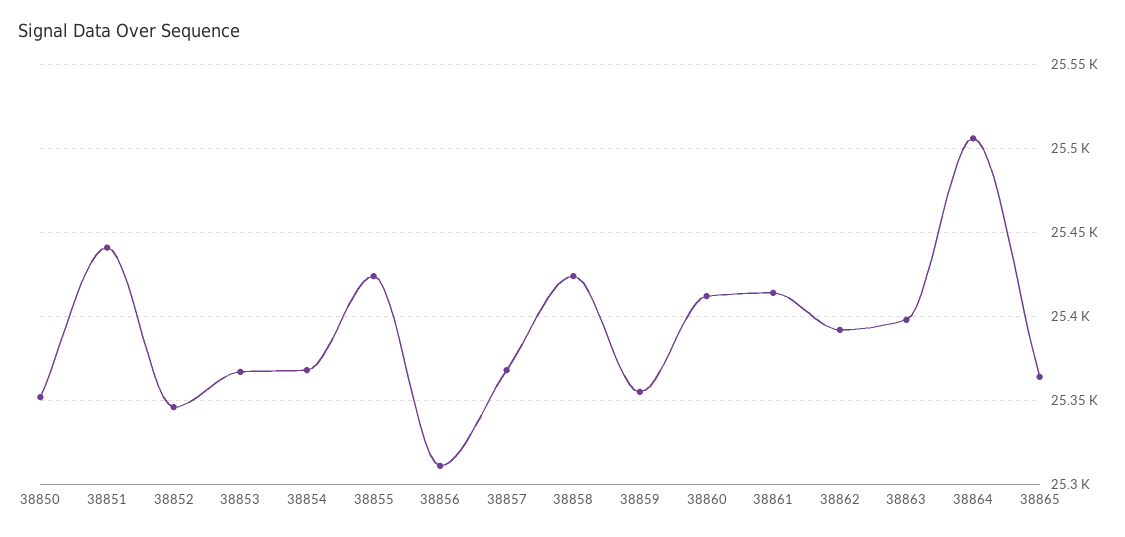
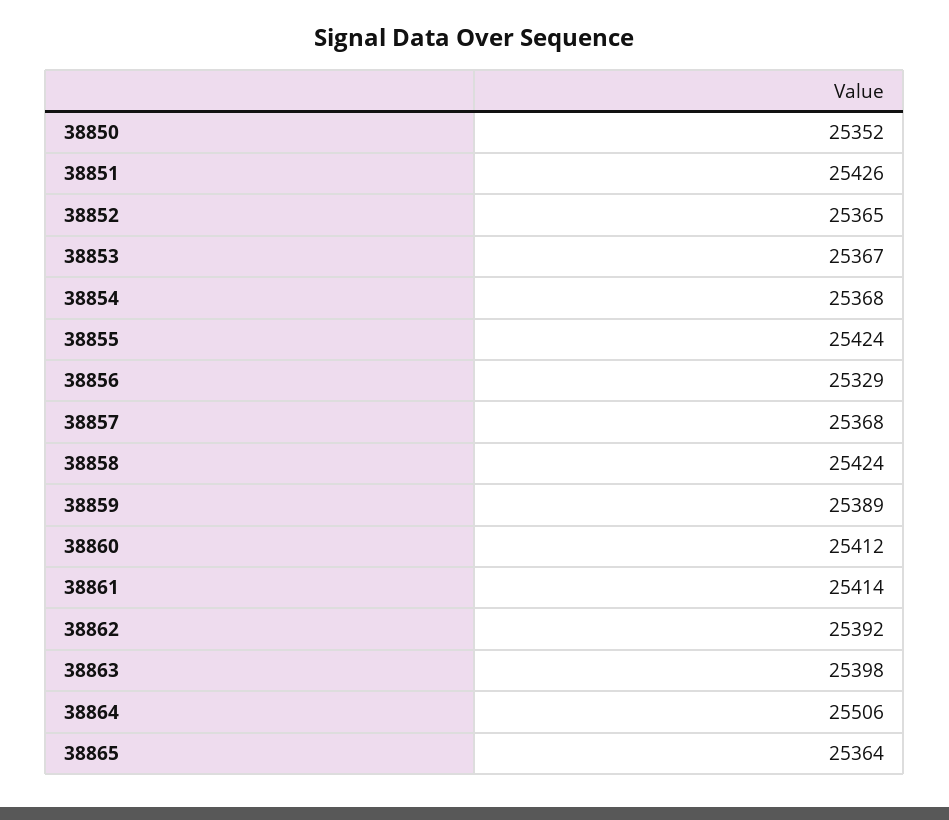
38851: 25440 -> 25426
38852: 25345 -> 25365
38856: 25310 -> 25329
38859: 25355 -> 25389

